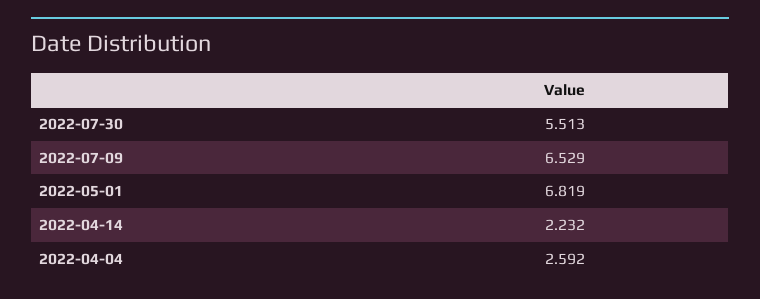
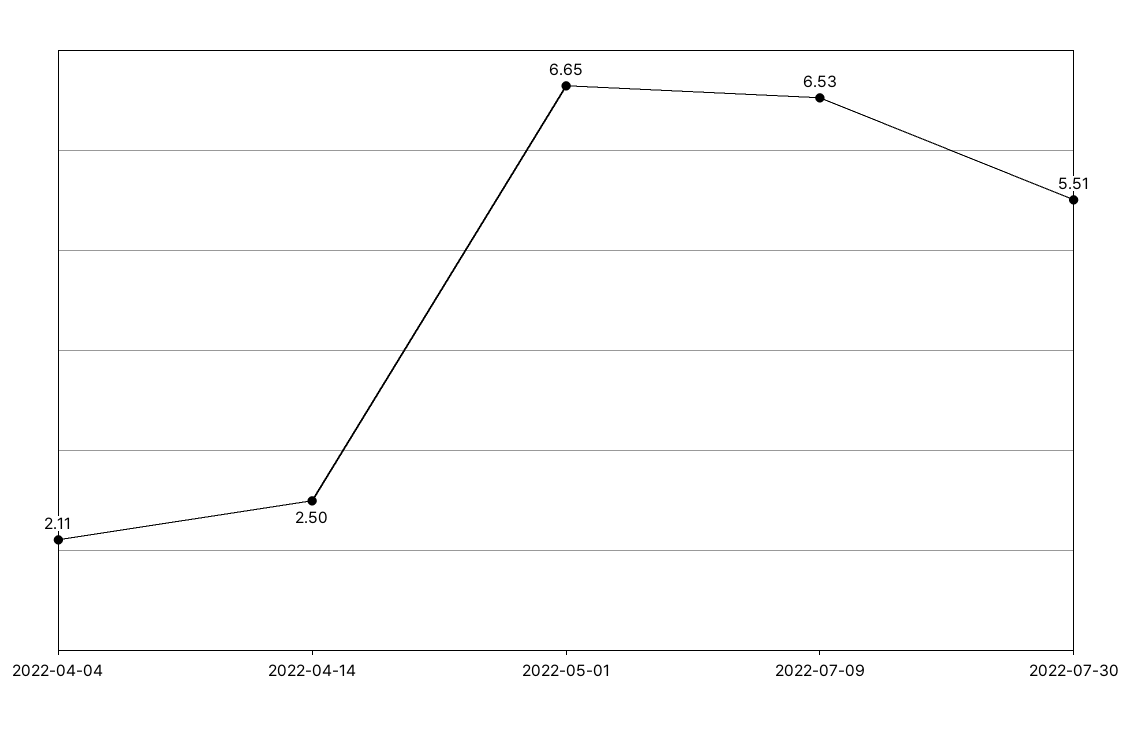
2022-05-01: 6.819 -> 6.65
2022-04-14: 2.232 -> 2.5
2022-04-04: 2.592 -> 2.11

